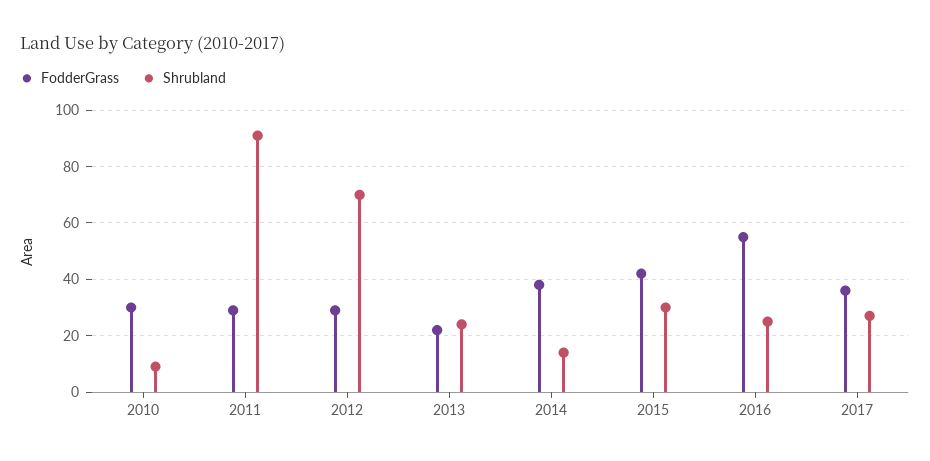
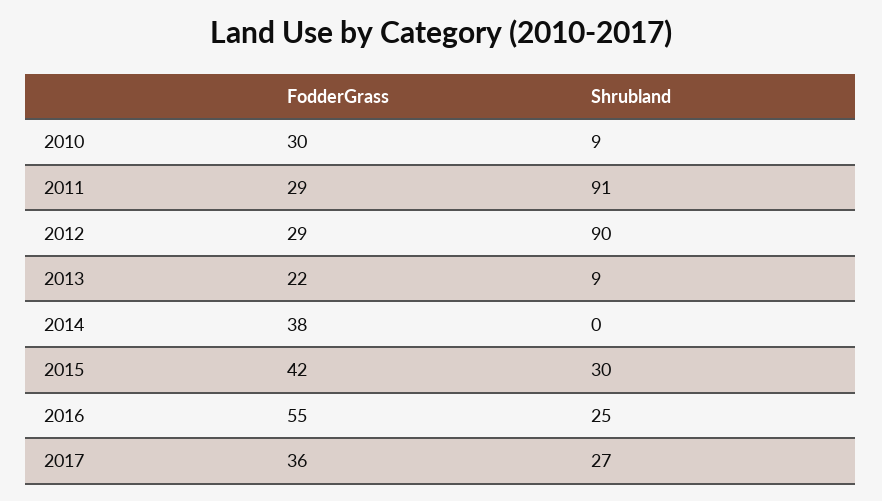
Shrubland, 2012: 70 -> 90
Shrubland, 2013: 25 -> 9
Shrubland, 2014: 15 -> 0

